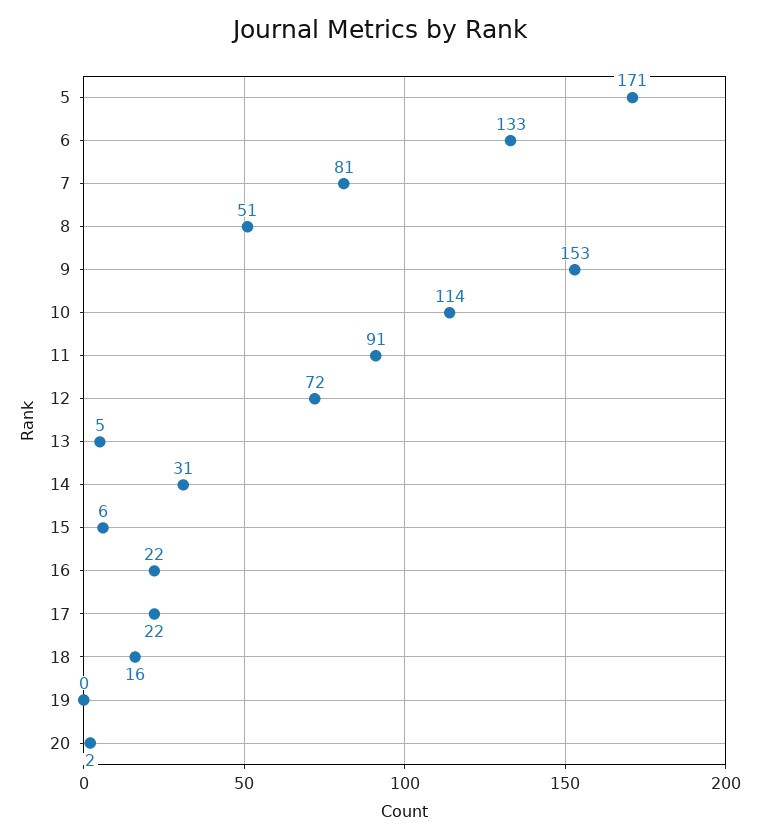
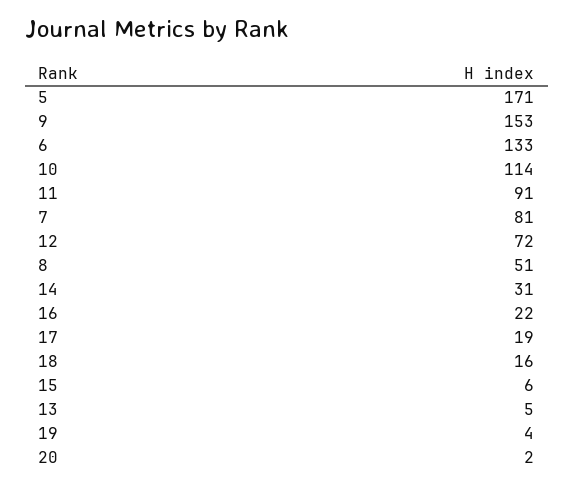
17: 22 -> 19
19: 0 -> 4

